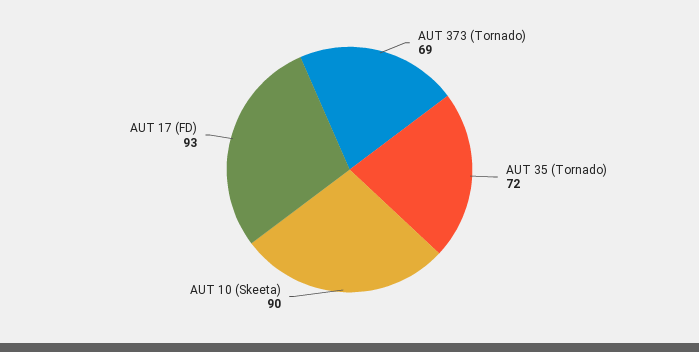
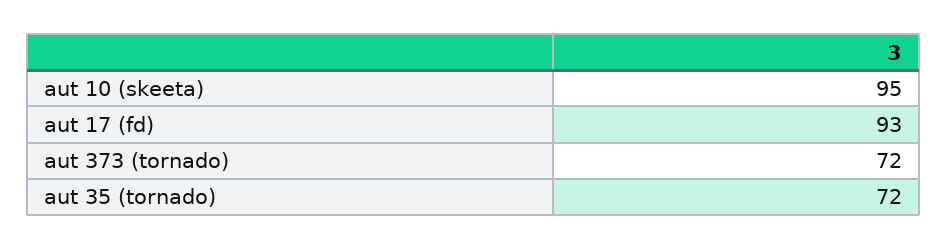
AUT 373 (Tornado): 69 -> 72
AUT 10 (Skeeta): 90 -> 95

